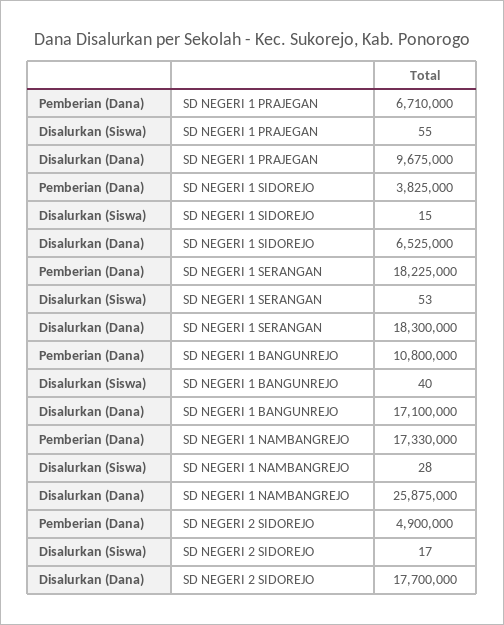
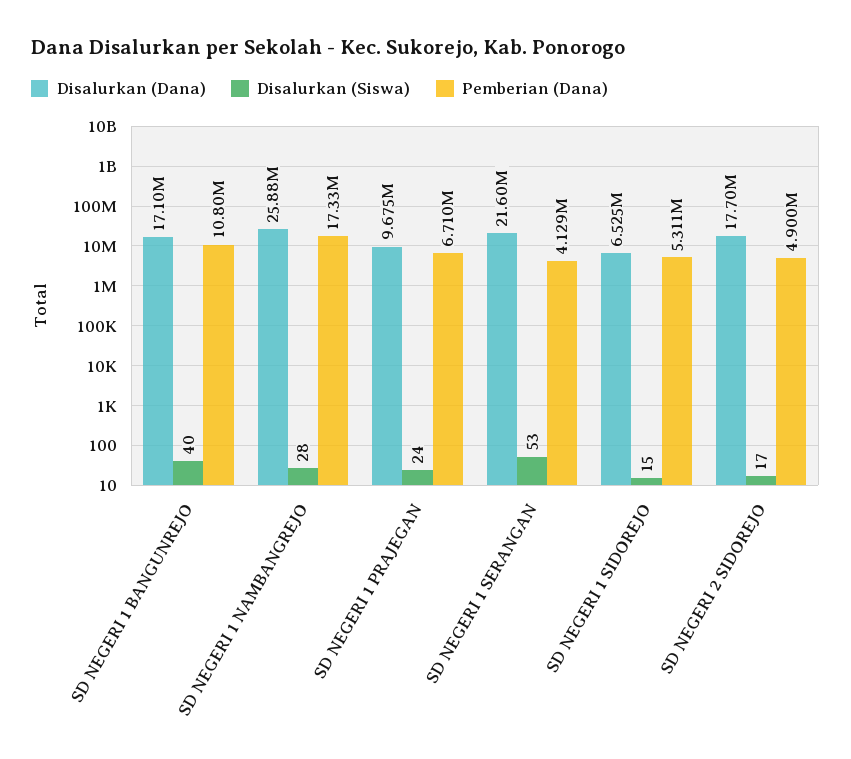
Disalurkan (Siswa), SD NEGERI 1 PRAJEGAN: 55 -> 24
Pemberian (Dana), SD NEGERI 1 SIDOREJO: 3825000 -> 5311000
Pemberian (Dana), SD NEGERI 1 SERANGAN: 18225000 -> 4129000
Disalurkan (Dana), SD NEGERI 1 SERANGAN: 18300000 -> 21600000

